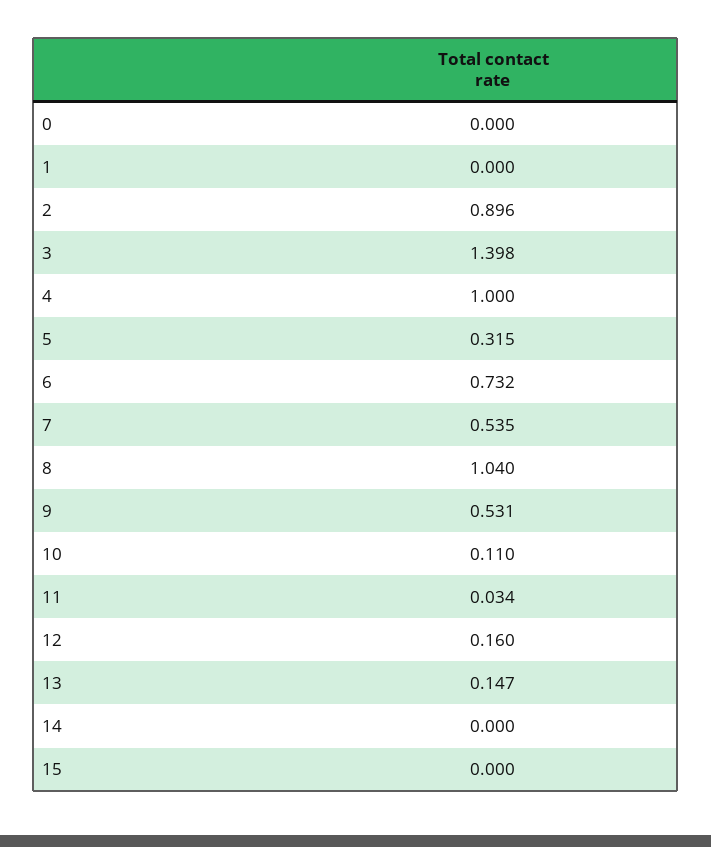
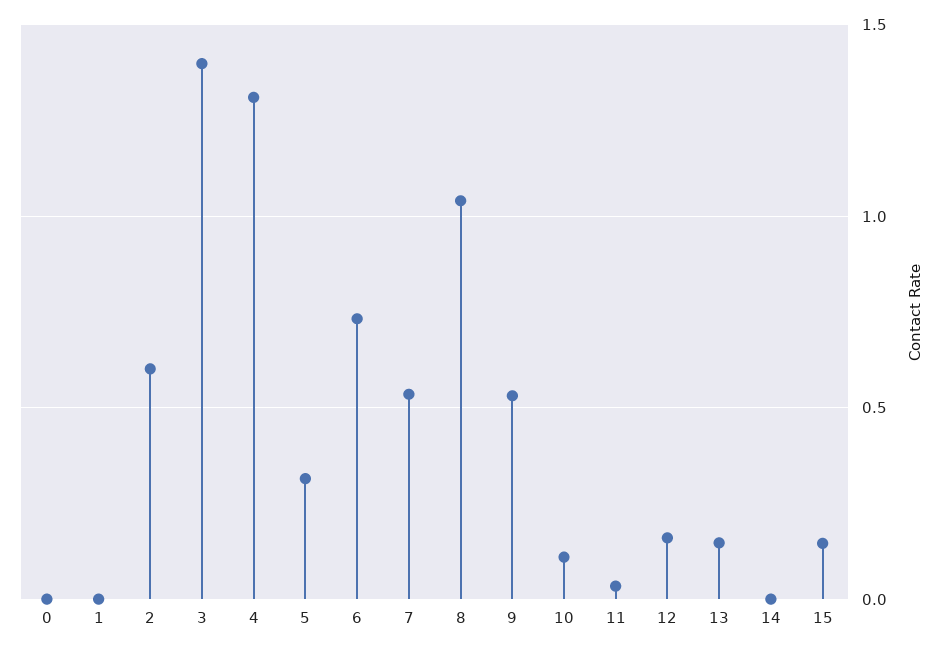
2: 0.896 -> 0.6
4: 1 -> 1.3
15: 0 -> 0.15

